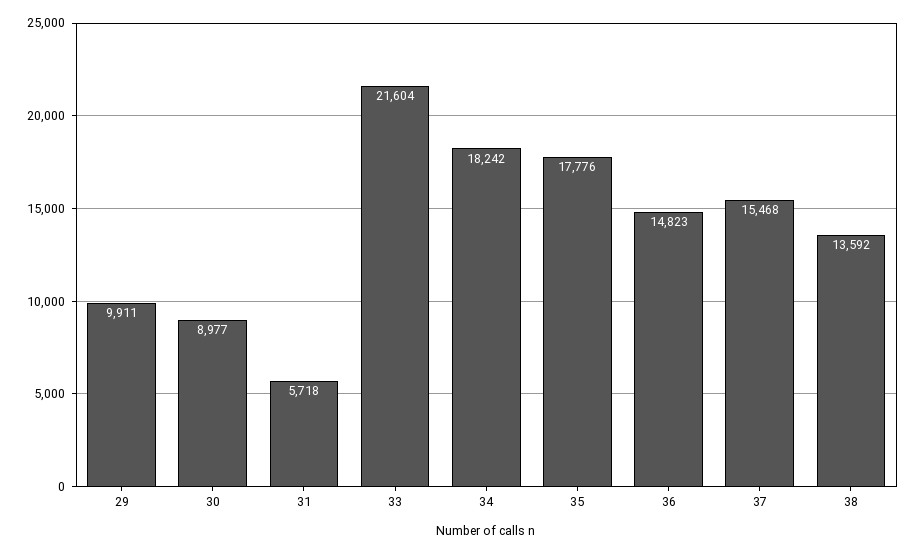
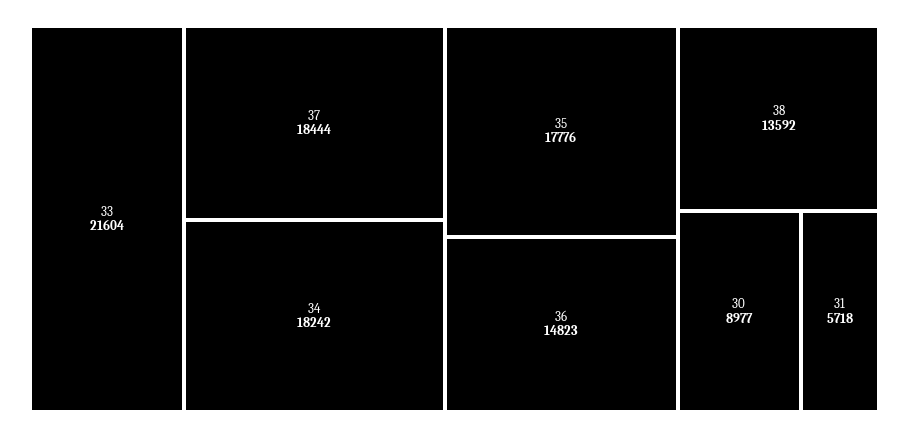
29: 9911 -> none
37: 15468 -> 18444

